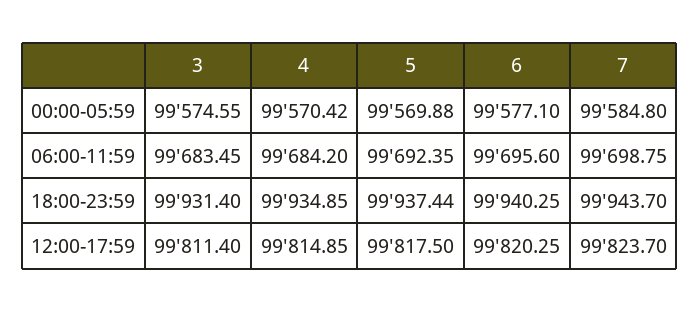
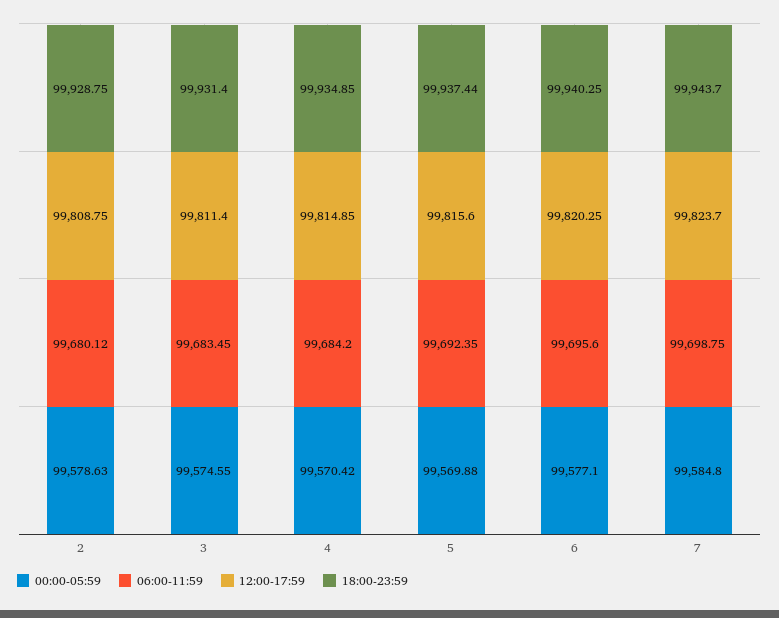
12:00-17:59, 5: 99817.5 -> 99815.6
00:00-05:59, 2: none -> 99578.63
06:00-11:59, 2: none -> 99680.12
12:00-17:59, 2: none -> 99808.75
18:00-23:59, 2: none -> 99928.75

